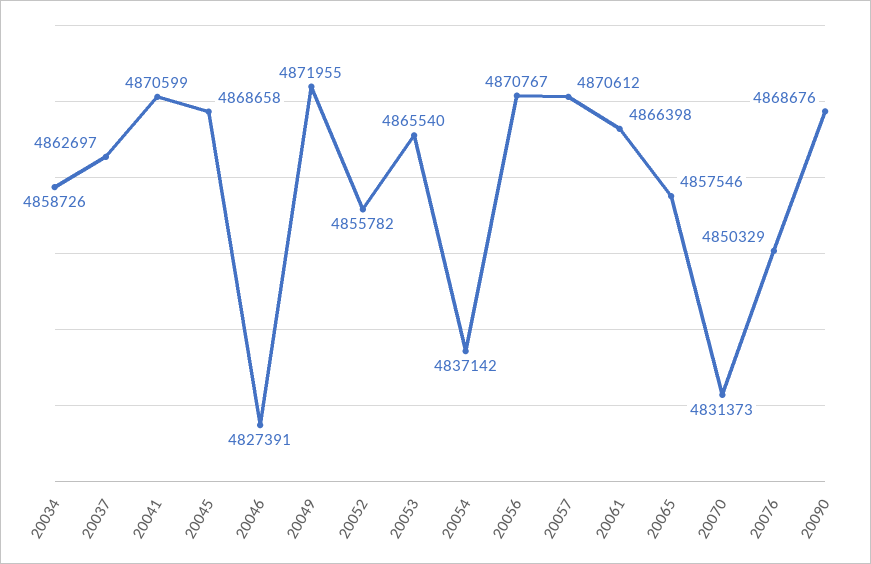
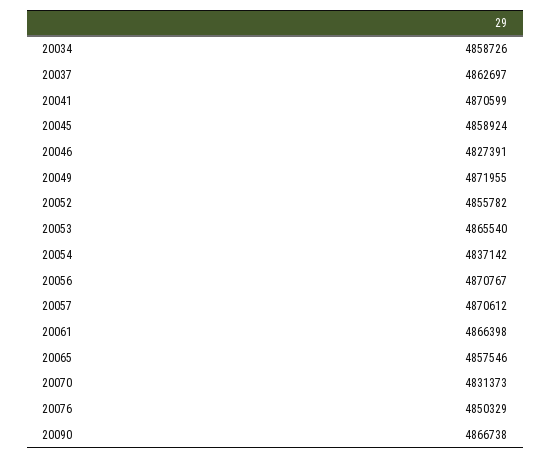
20045: 4868658 -> 4858924
20090: 4868676 -> 4866738

